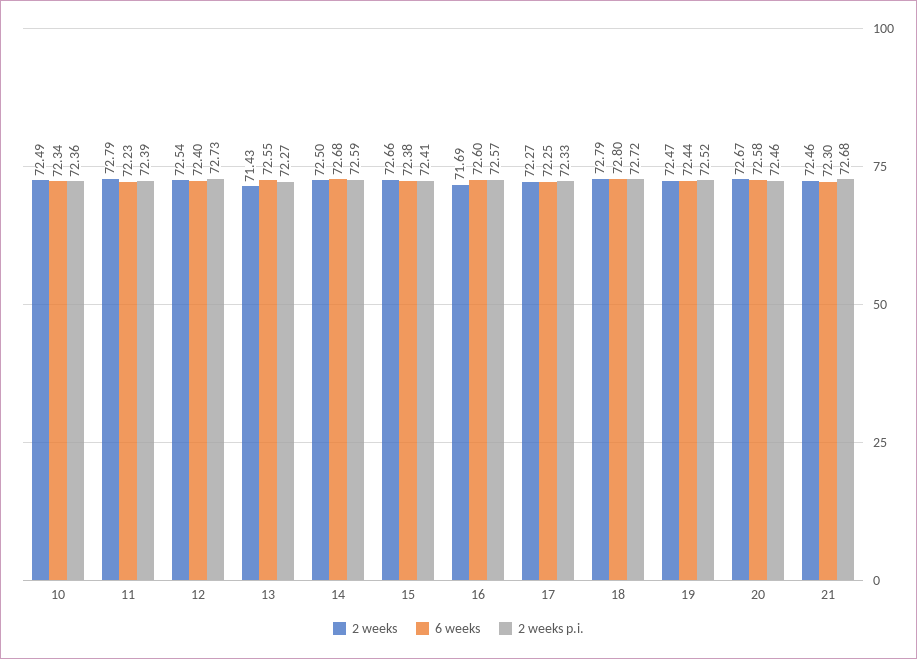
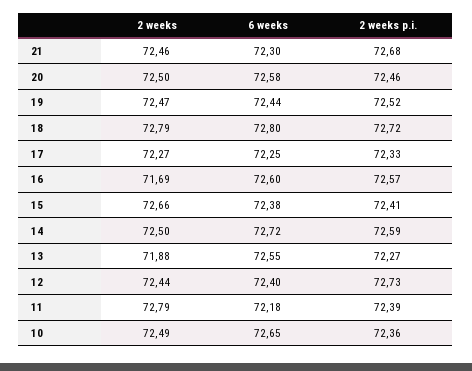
6 weeks, 10: 72.34 -> 72.65
6 weeks, 11: 72.23 -> 72.18
2 weeks, 12: 72.54 -> 72.44
2 weeks, 13: 71.43 -> 71.88
6 weeks, 14: 72.68 -> 72.72
2 weeks, 20: 72.67 -> 72.5

